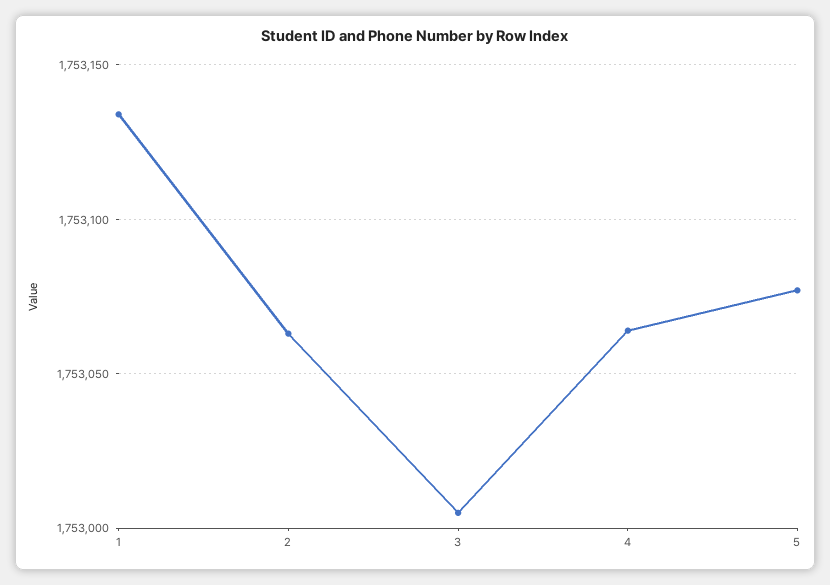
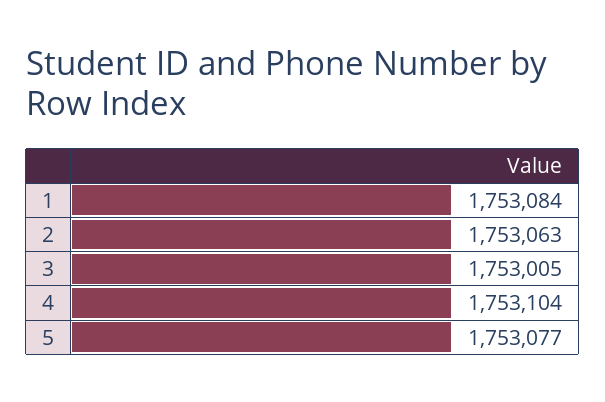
1: 1753135 -> 1753084
4: 1753065 -> 1753104

